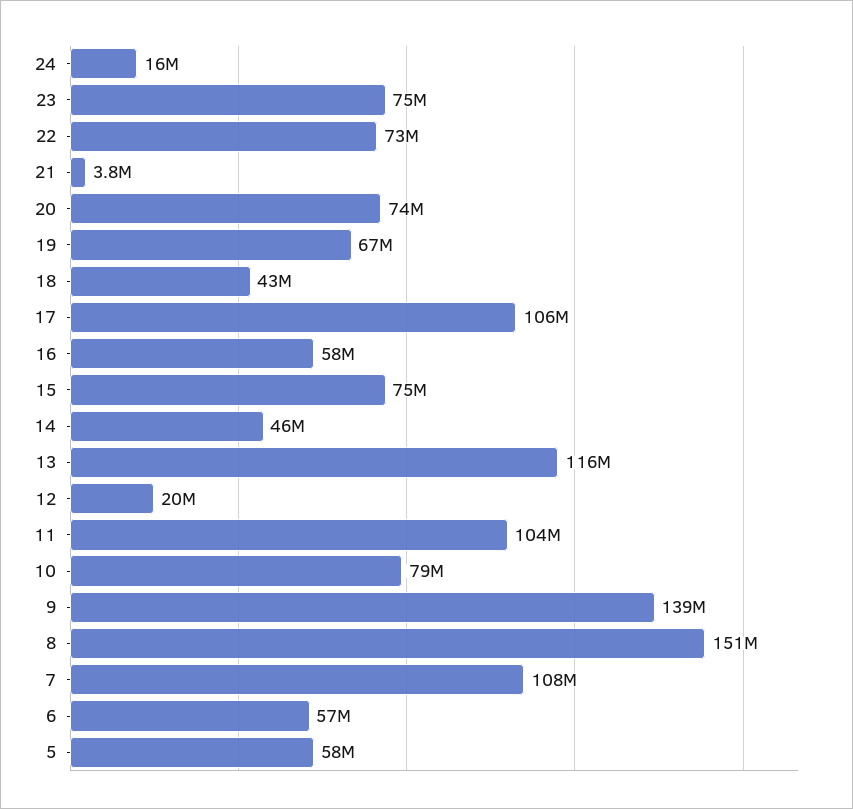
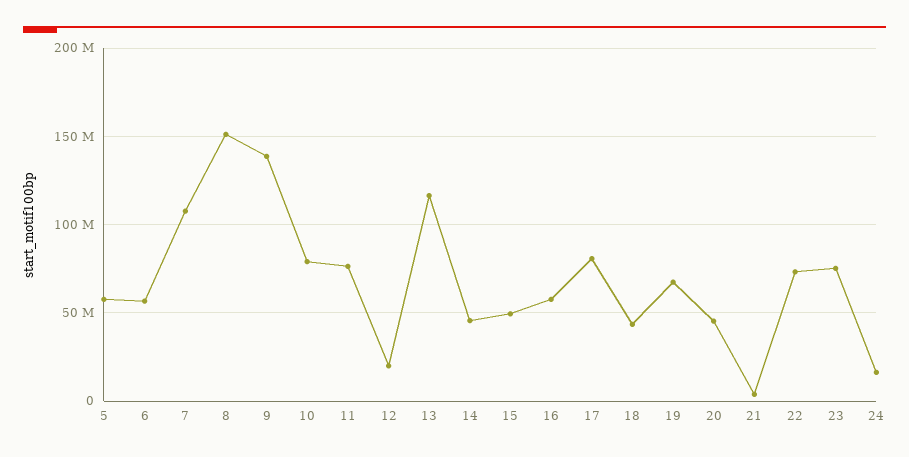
20: 74000000 -> 45000000
17: 106000000 -> 80000000
15: 75000000 -> 50000000
11: 104000000 -> 75000000

